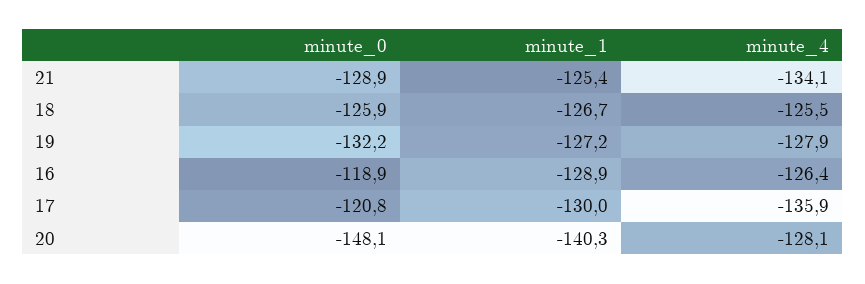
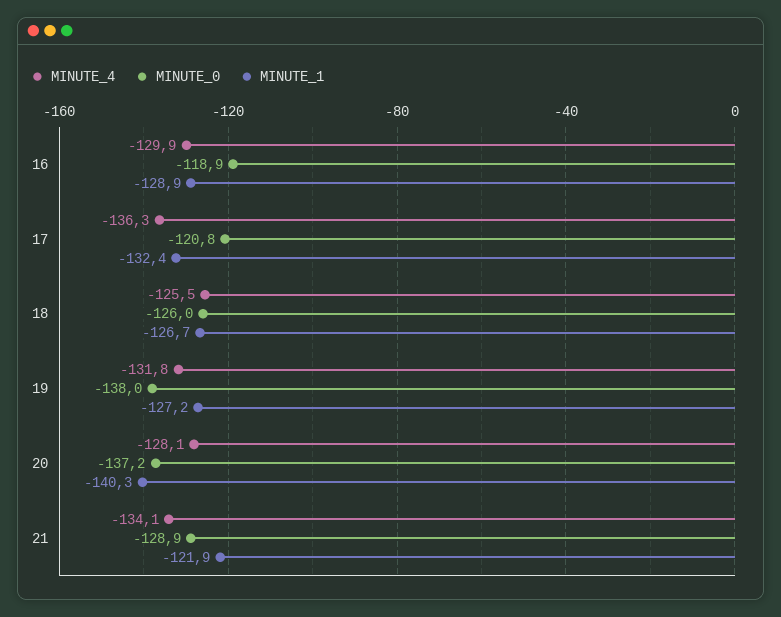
minute_1, 21: -125.4 -> -121.9
minute_0, 18: -125.9 -> -126
minute_0, 19: -132.2 -> -138
minute_4, 19: -127.9 -> -131.8
minute_4, 16: -126.4 -> -129.9
minute_1, 17: -130 -> -132.4
minute_4, 17: -135.9 -> -136.3
minute_0, 20: -148.1 -> -137.2

